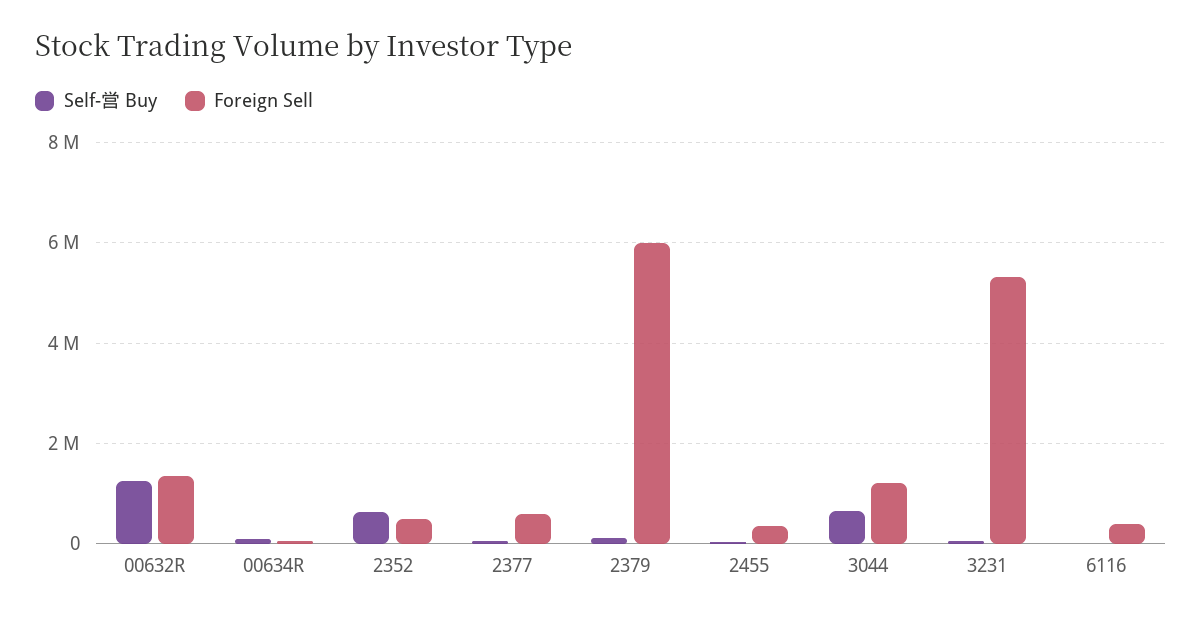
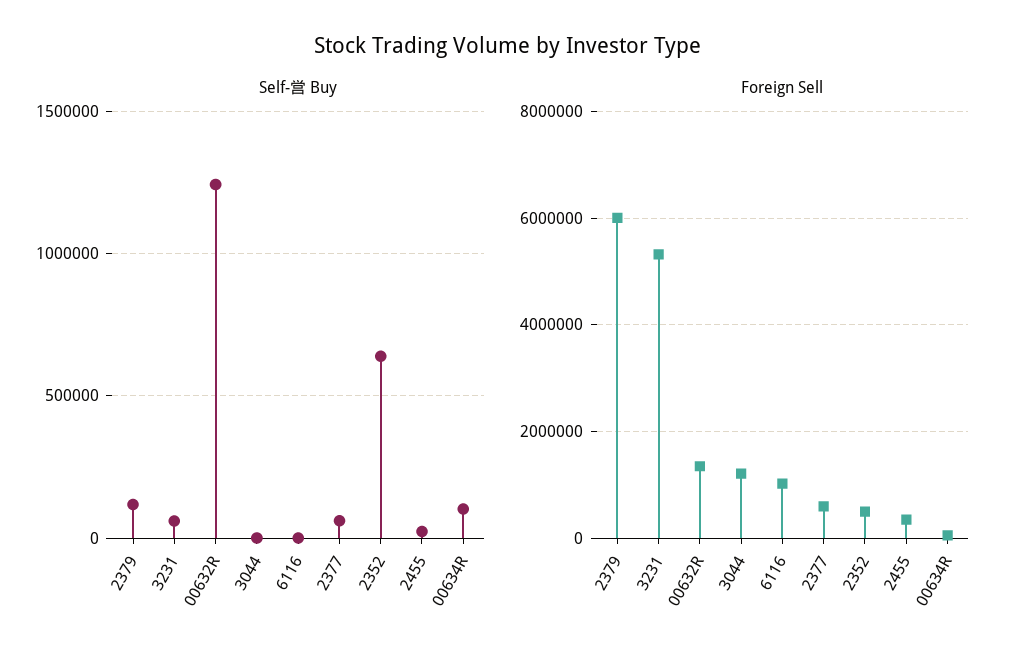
Self-営 Buy, 3044: 600000 -> 0
Foreign Sell, 6116: 400000 -> 1000000

